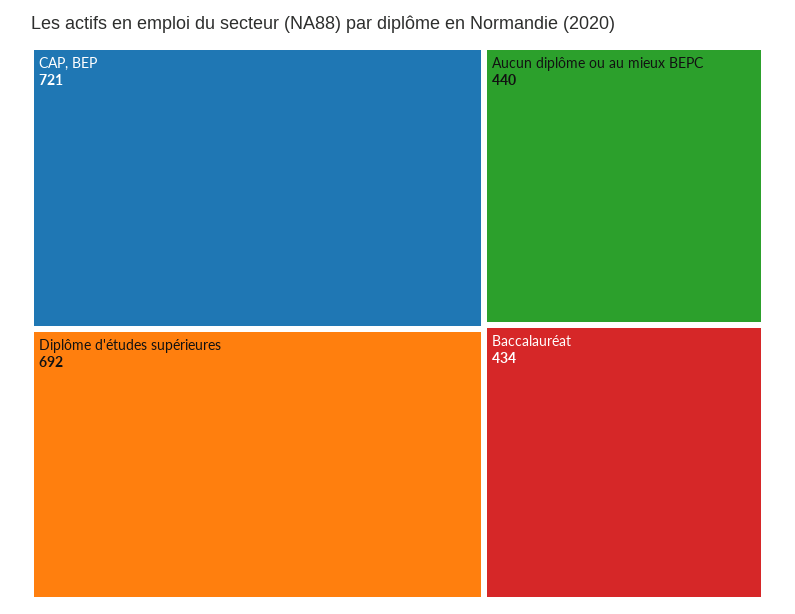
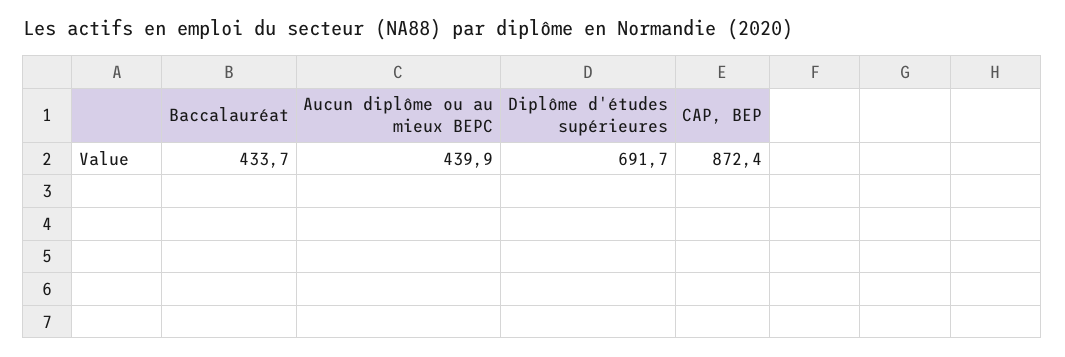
CAP, BEP: 721 -> 872.4

